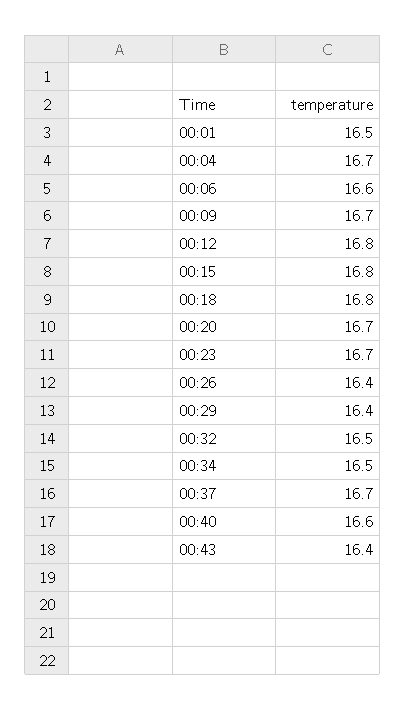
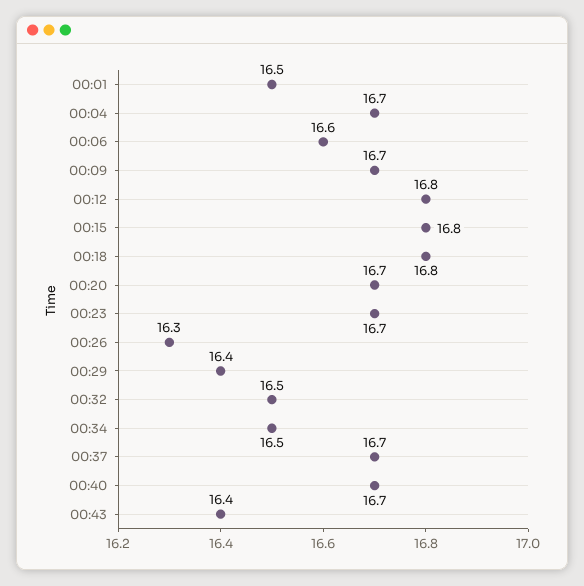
00:26: 16.4 -> 16.3
00:40: 16.6 -> 16.7

